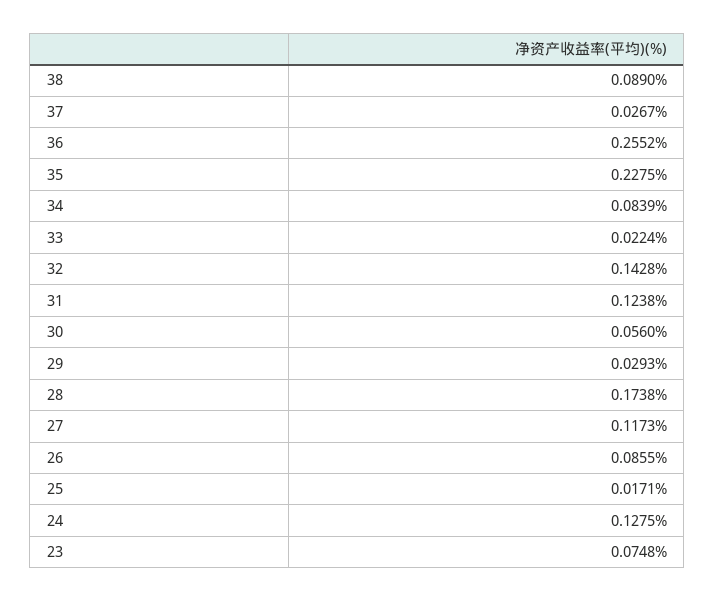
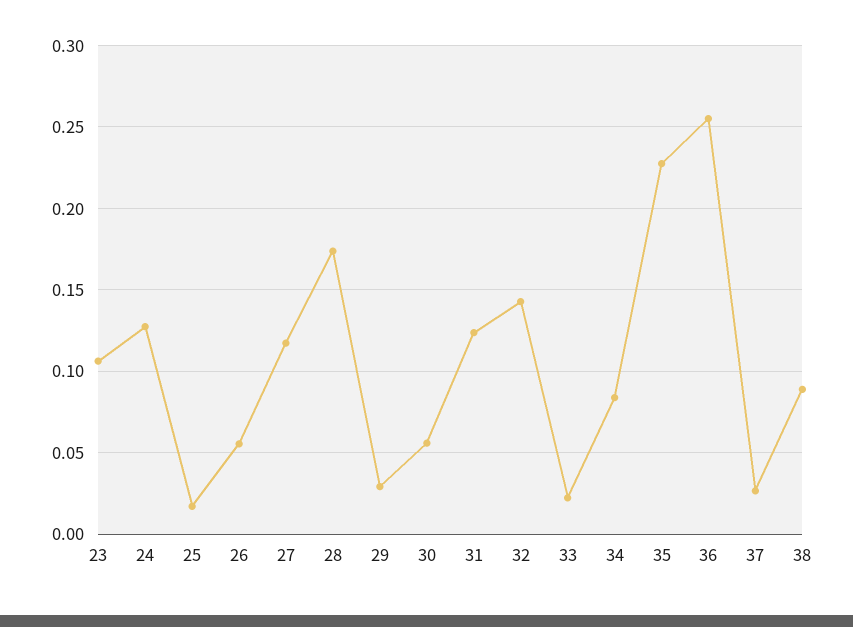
26: 0.0855 -> 0.055
23: 0.0748 -> 0.105

